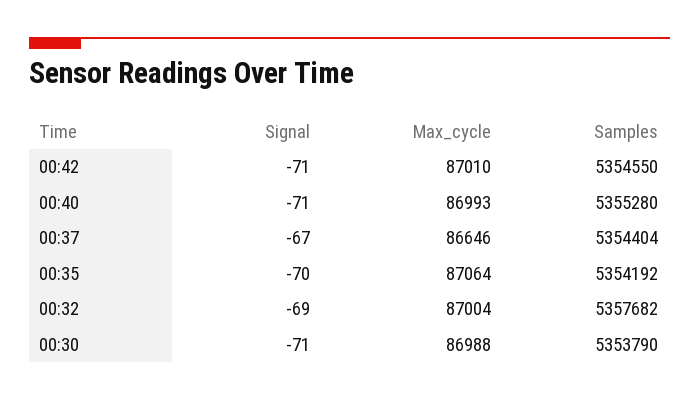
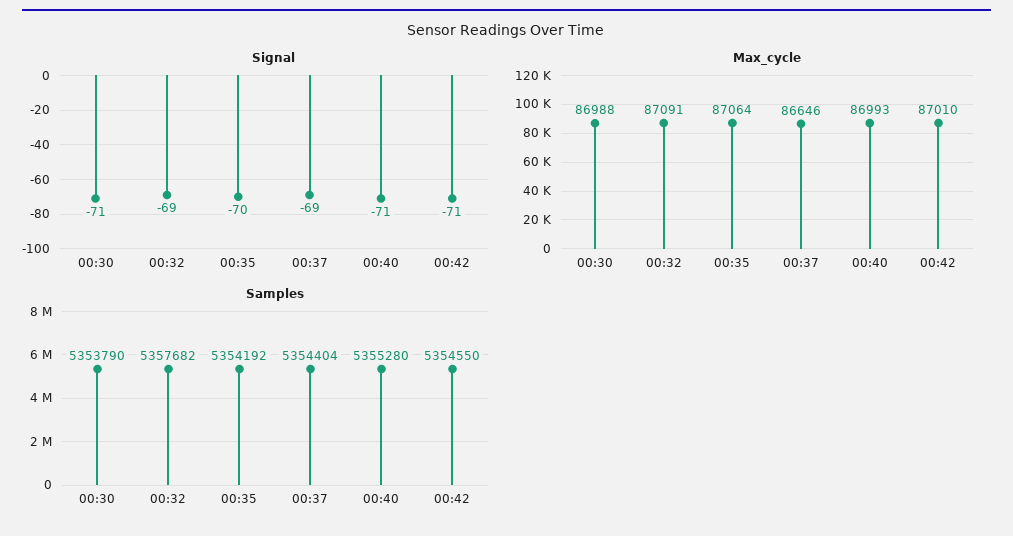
Signal, 00:37: -67 -> -69
Max_cycle, 00:32: 87004 -> 87091

